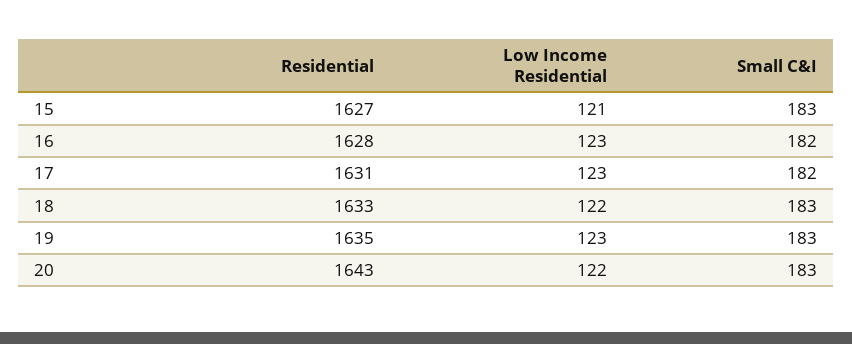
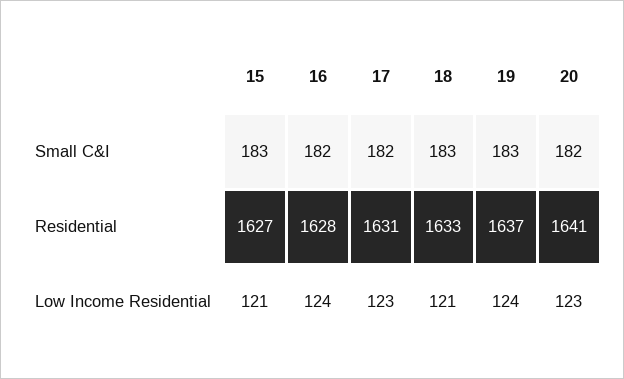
Low Income Residential, 16: 123 -> 124
Low Income Residential, 18: 122 -> 121
Residential, 19: 1635 -> 1637
Low Income Residential, 19: 123 -> 124
Residential, 20: 1643 -> 1641
Low Income Residential, 20: 122 -> 123
Small C&I, 20: 183 -> 182

